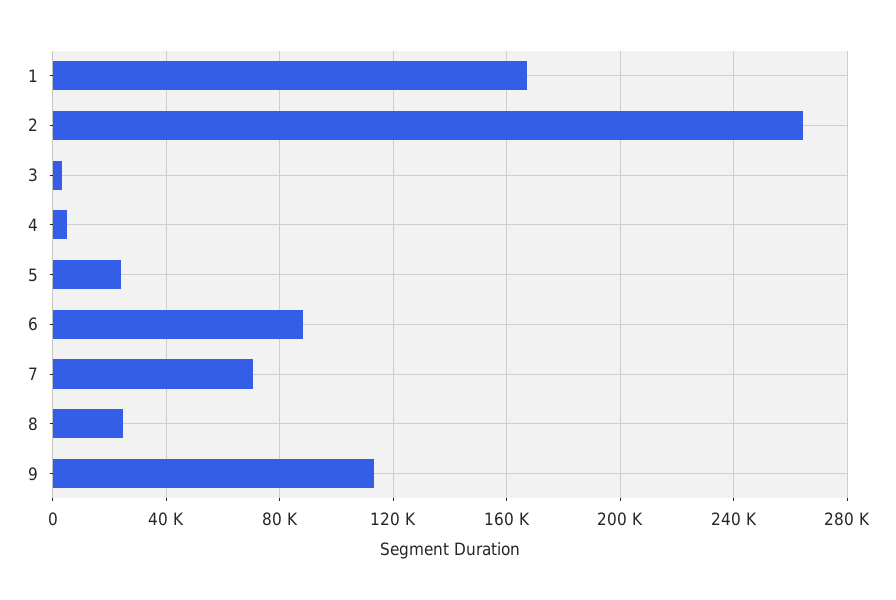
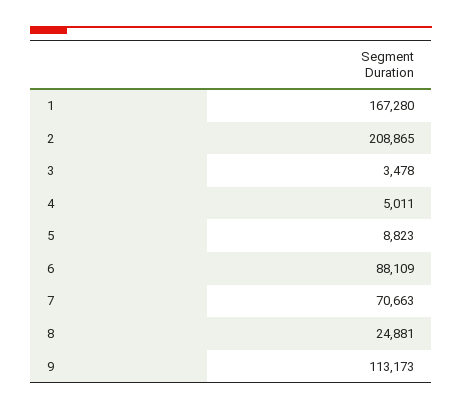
2: 265000 -> 208865
5: 25000 -> 8823

